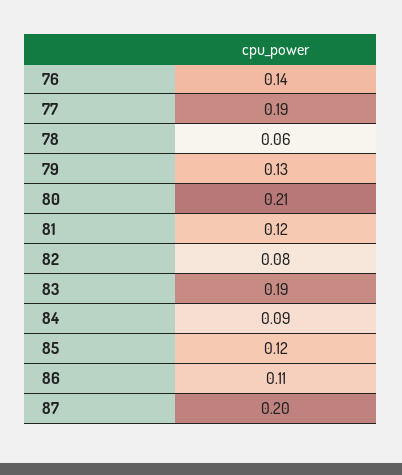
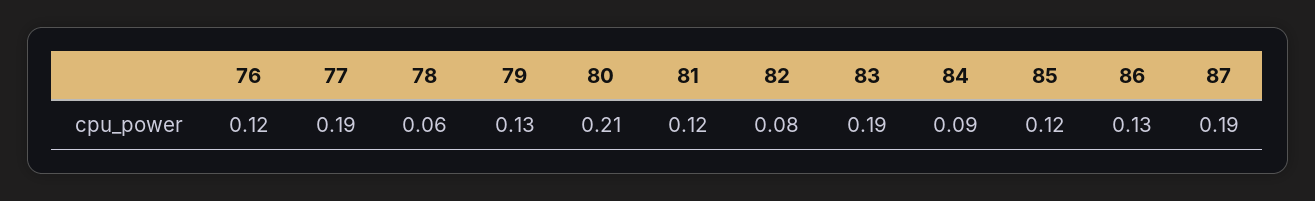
76: 0.14 -> 0.12
86: 0.11 -> 0.13
87: 0.2 -> 0.19

